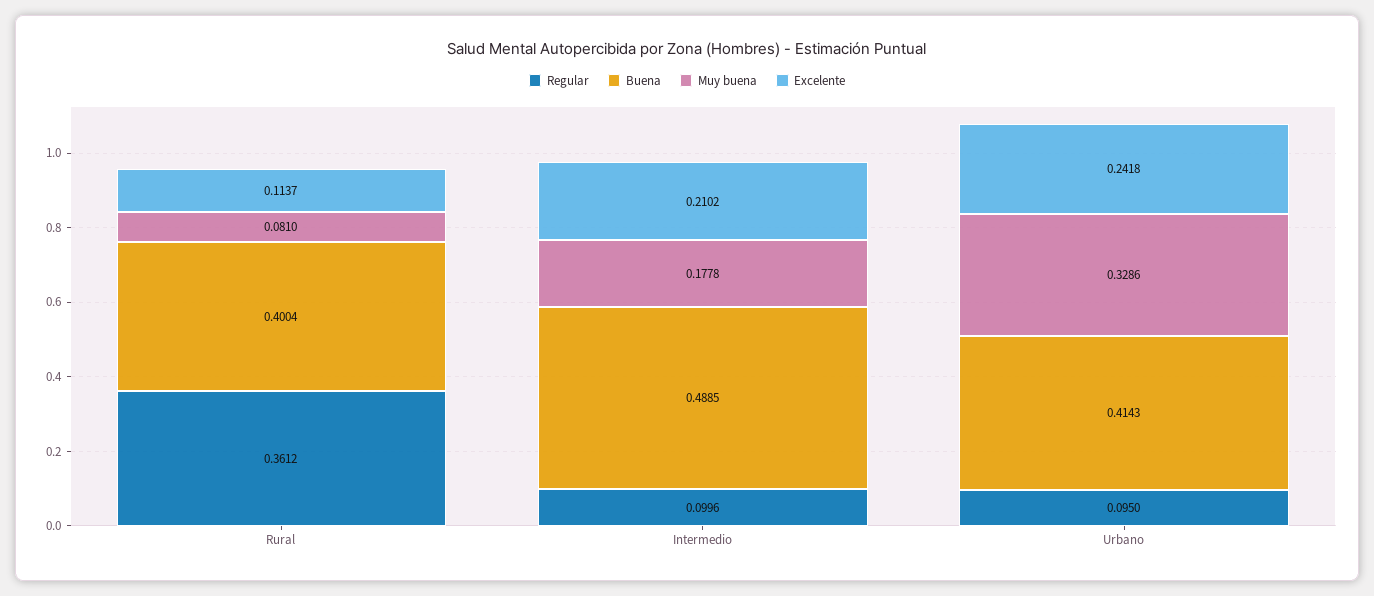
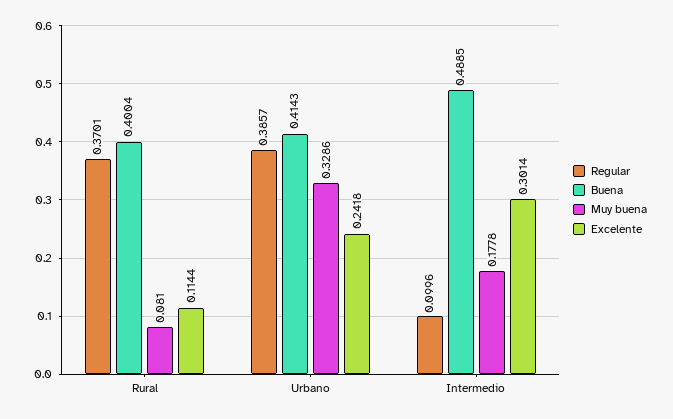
Regular, Rural: 0.3612 -> 0.3701
Excelente, Rural: 0.1137 -> 0.1144
Excelente, Intermedio: 0.2102 -> 0.3014
Regular, Urbano: 0.095 -> 0.3857

